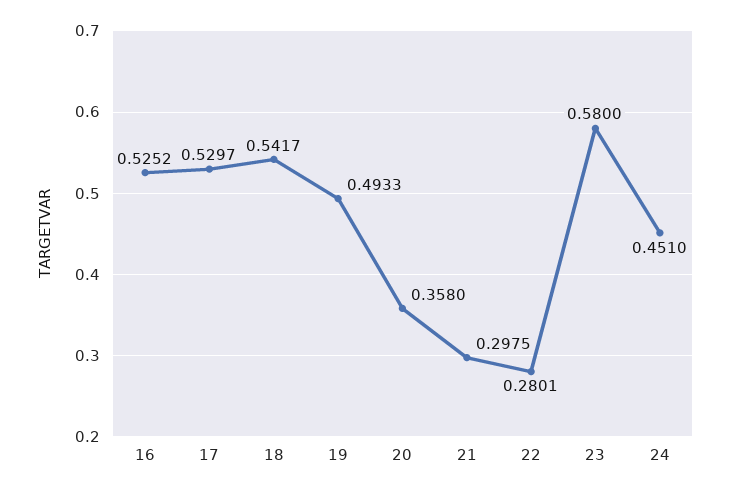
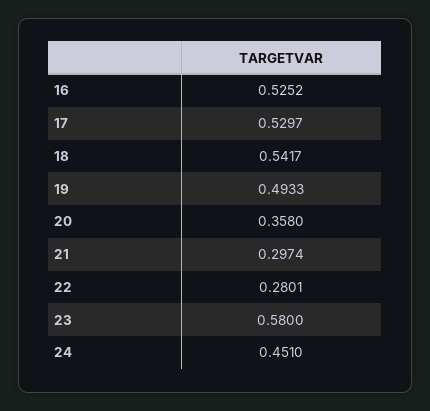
21: 0.2975 -> 0.2974

